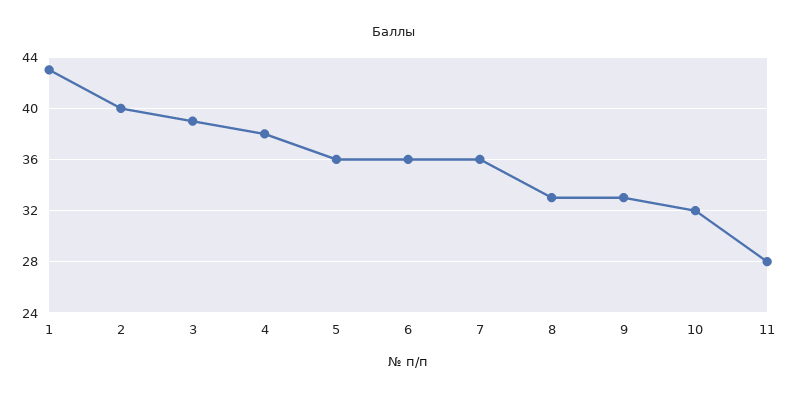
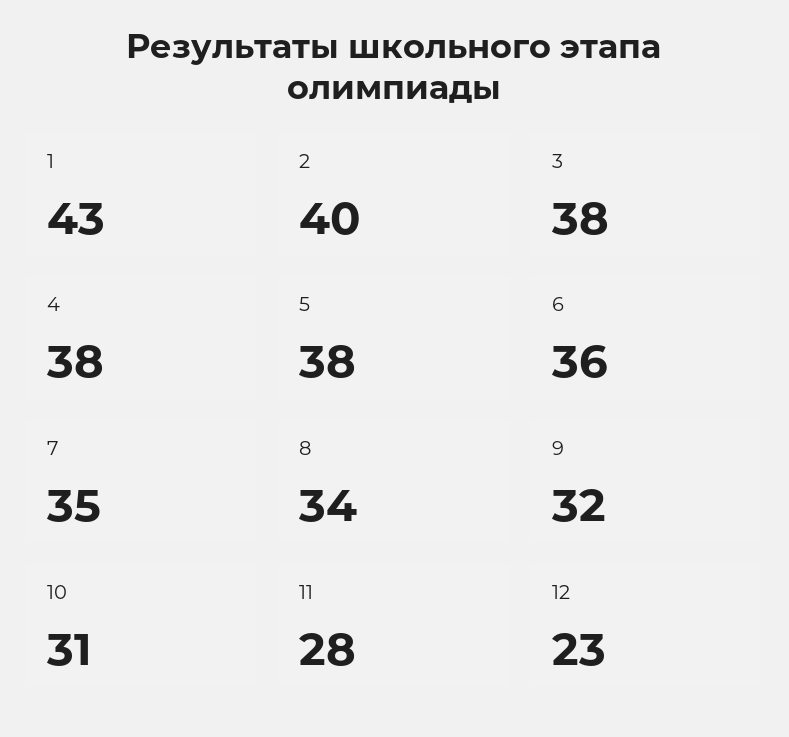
3: 39 -> 38
5: 36 -> 38
7: 36 -> 35
8: 33 -> 34
9: 33 -> 32
10: 32 -> 31
12: none -> 23

